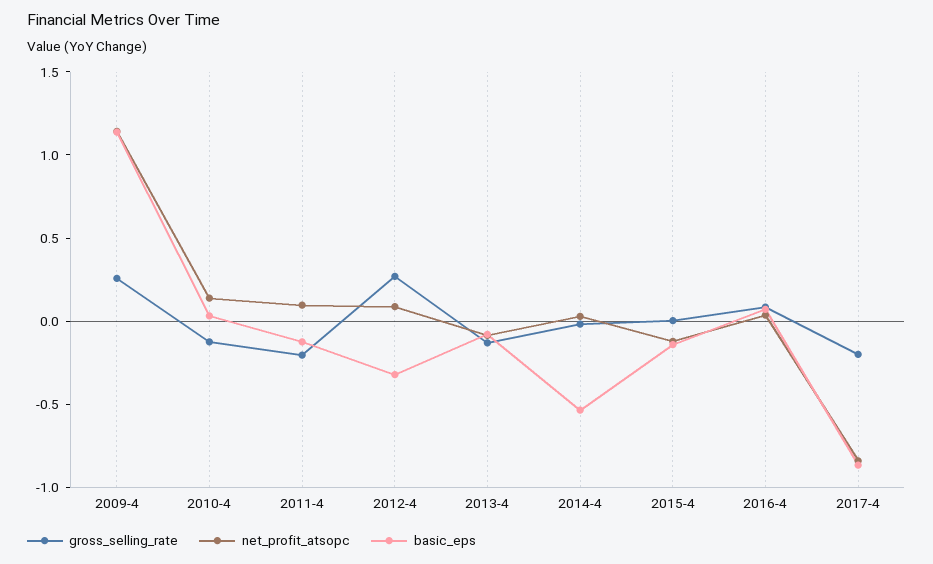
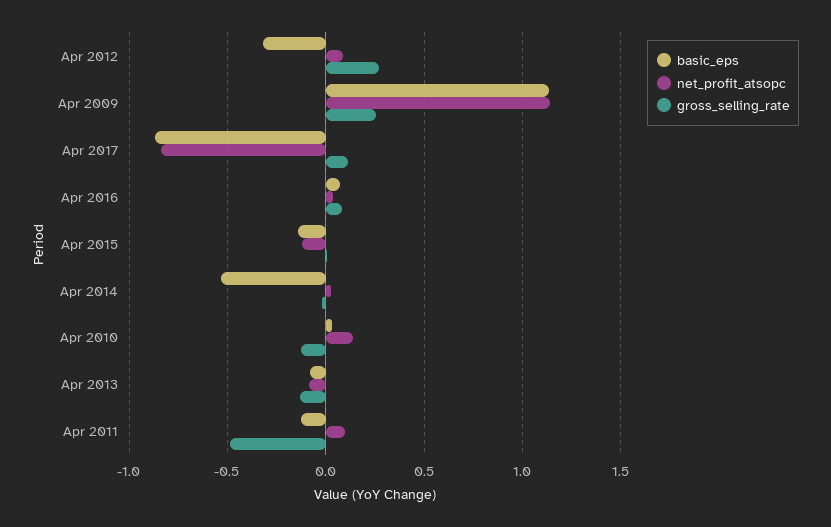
gross_selling_rate, 2011-4: -0.2 -> -0.5
gross_selling_rate, 2017-4: -0.2 -> 0.1

